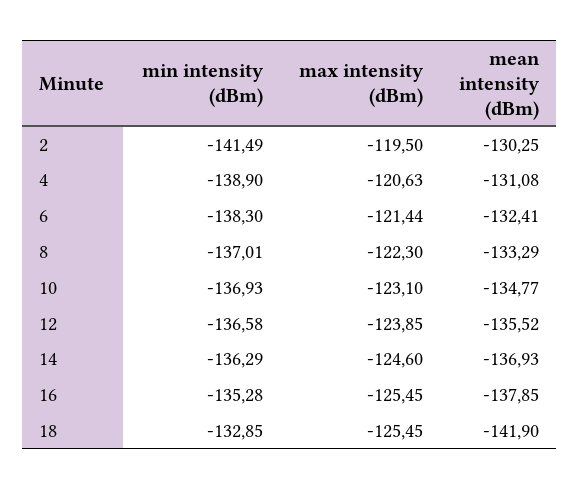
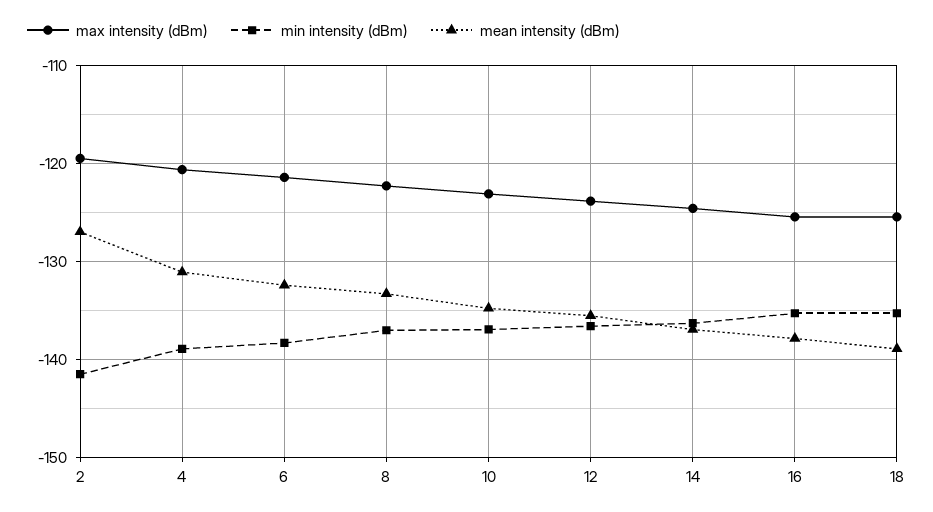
mean intensity (dBm), 2: -130.25 -> -127
min intensity (dBm), 18: -132.85 -> -135
mean intensity (dBm), 18: -141.9 -> -139

